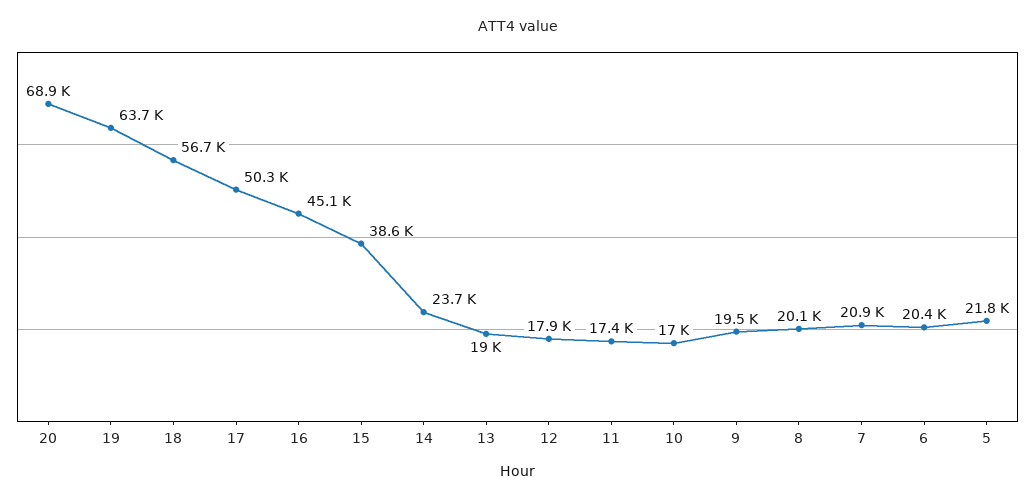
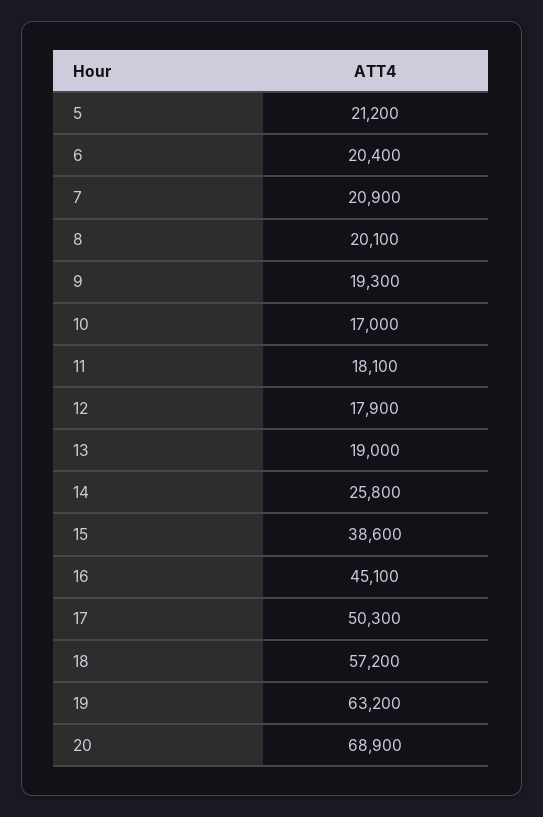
19: 63700 -> 63200
18: 56700 -> 57200
14: 23700 -> 25800
11: 17400 -> 18100
9: 19500 -> 19300
5: 21800 -> 21200

